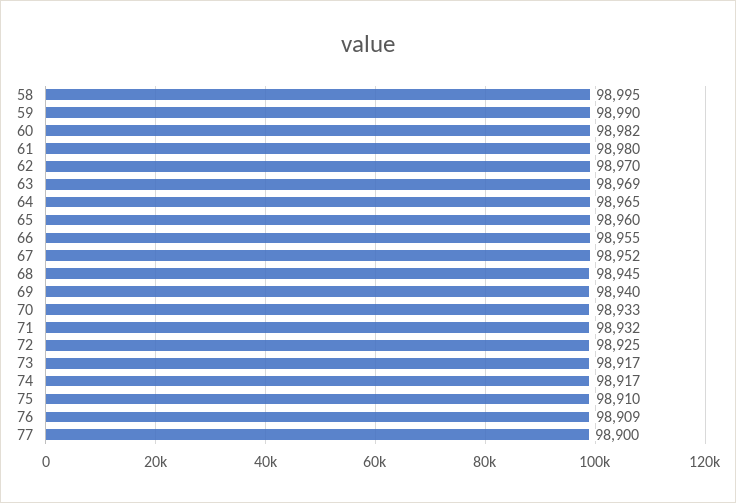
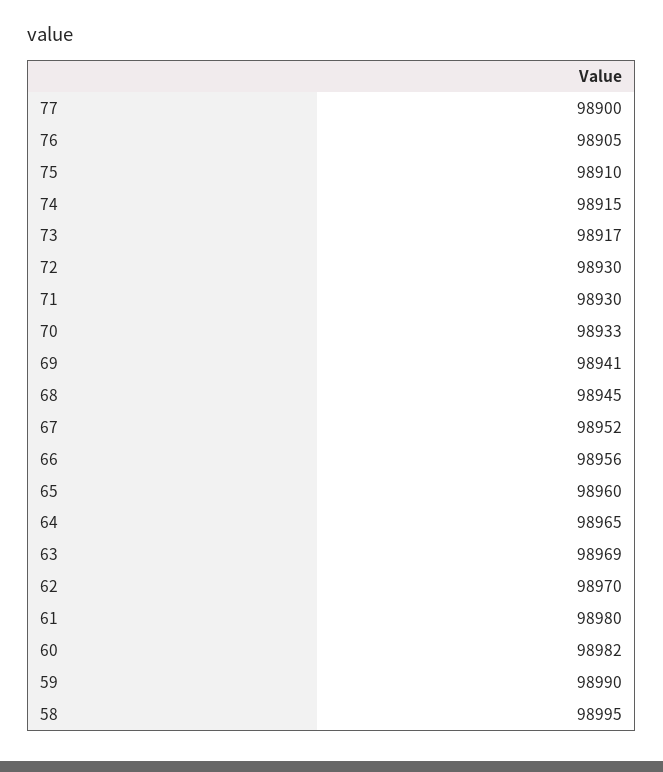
66: 98955 -> 98956
69: 98940 -> 98941
71: 98932 -> 98930
72: 98925 -> 98930
74: 98917 -> 98915
76: 98909 -> 98905

